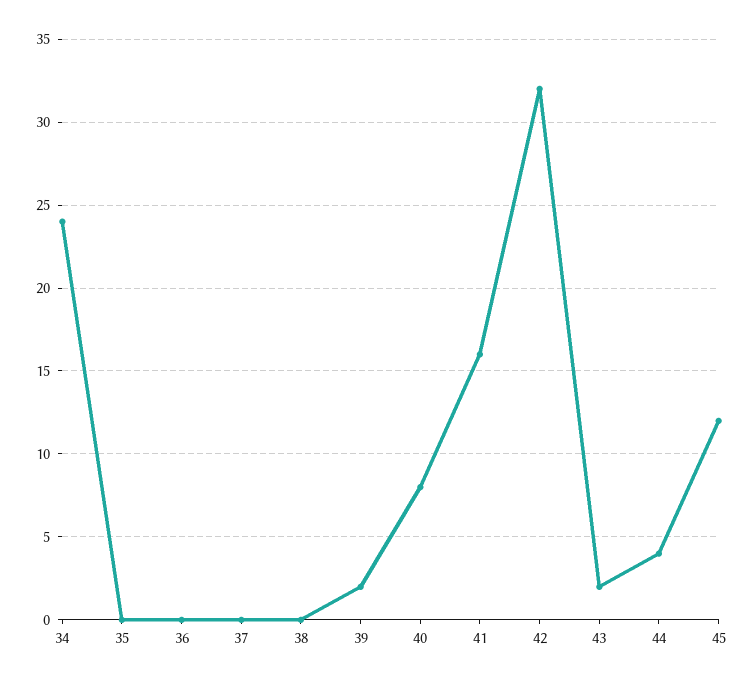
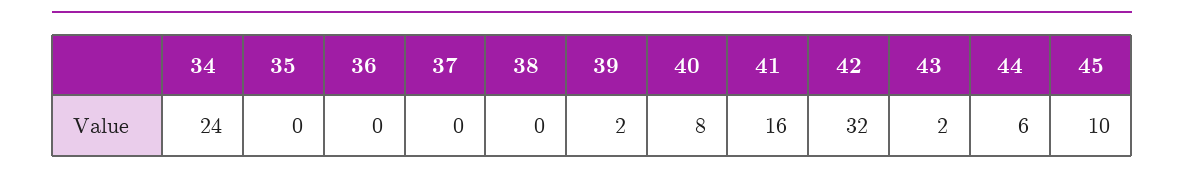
44: 4 -> 6
45: 12 -> 10

